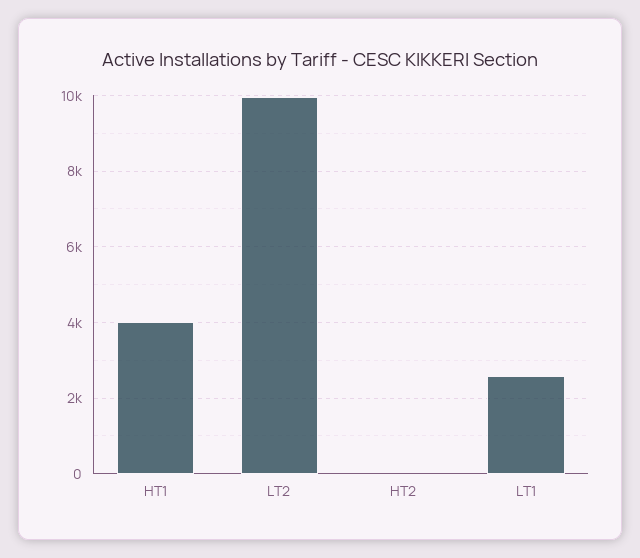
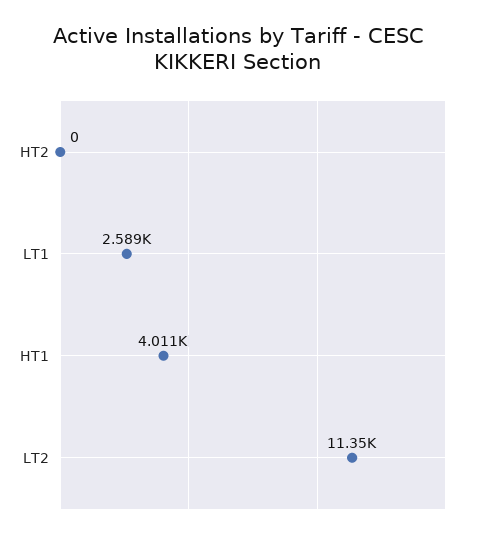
LT2: 10000 -> 11350

